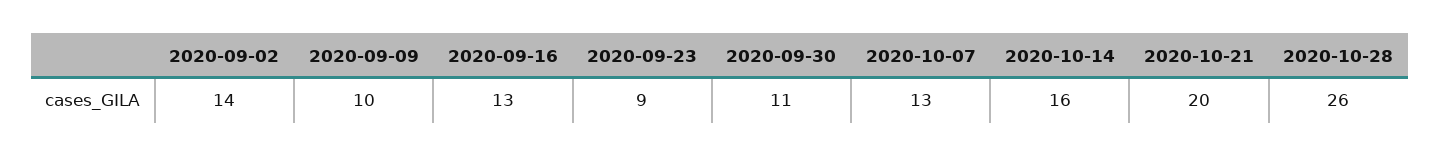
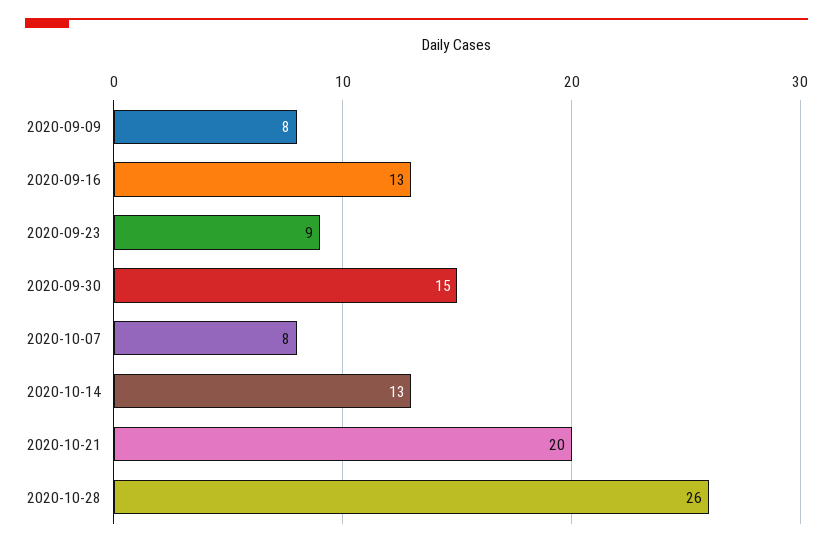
2020-09-02: 14 -> none
2020-09-09: 10 -> 8
2020-09-30: 11 -> 15
2020-10-07: 13 -> 8
2020-10-14: 16 -> 13

